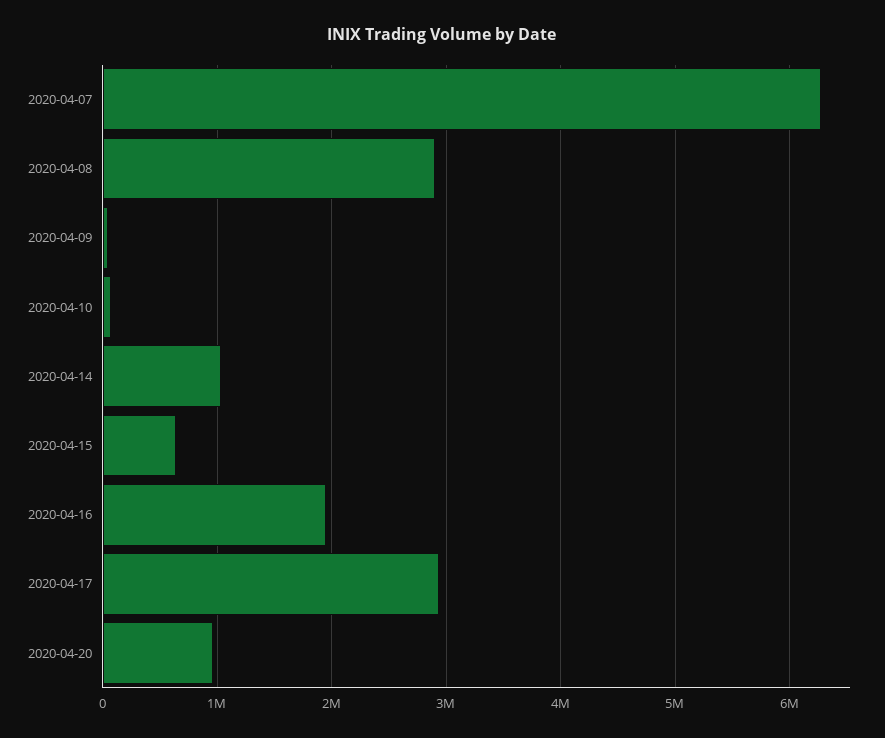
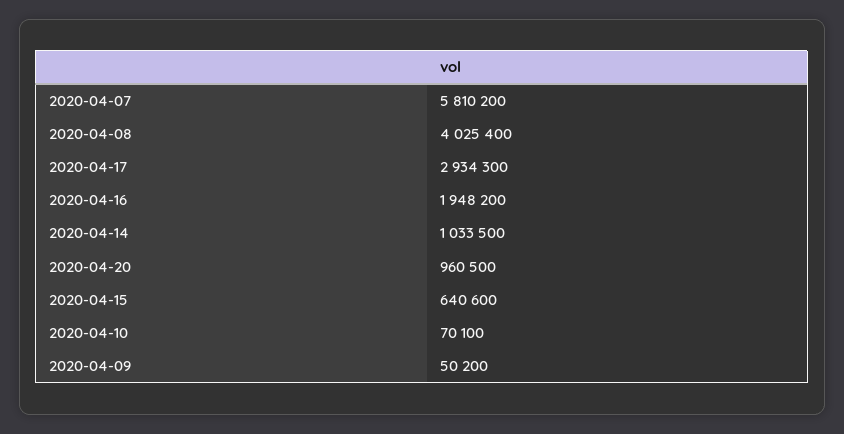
2020-04-07: 6300000 -> 5810200
2020-04-08: 2900000 -> 4025400

